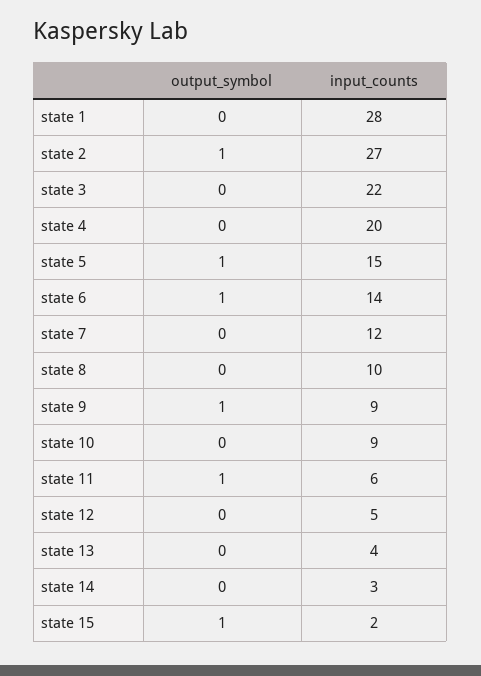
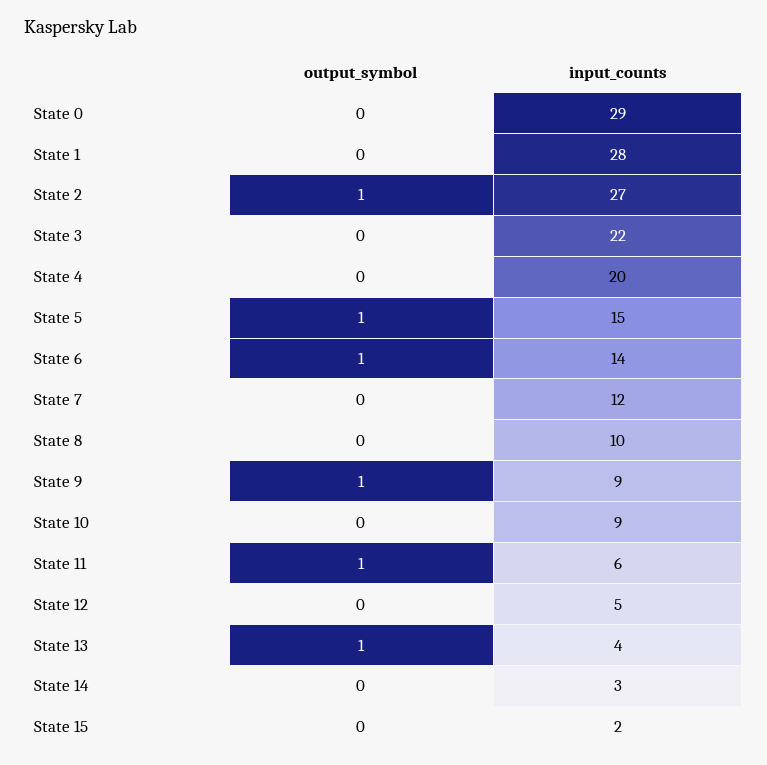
output_symbol, state 13: 0 -> 1
output_symbol, state 15: 1 -> 0
output_symbol, State 0: none -> 0
input_counts, State 0: none -> 29

